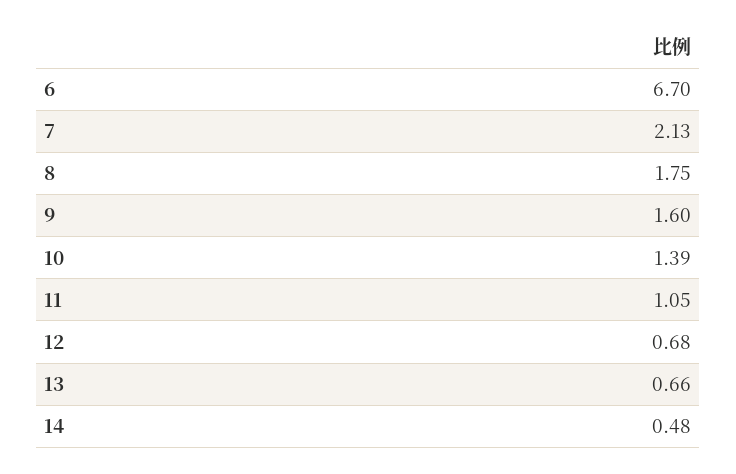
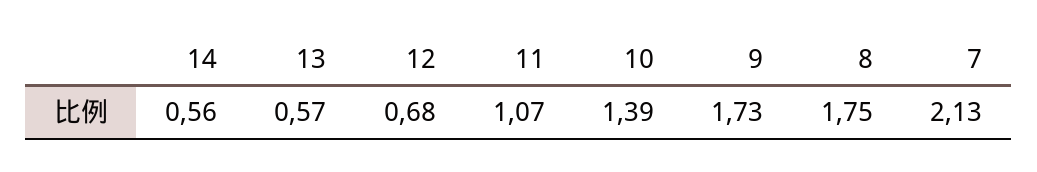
6: 6.7 -> none
9: 1.6 -> 1.73
11: 1.05 -> 1.07
13: 0.66 -> 0.57
14: 0.48 -> 0.56

